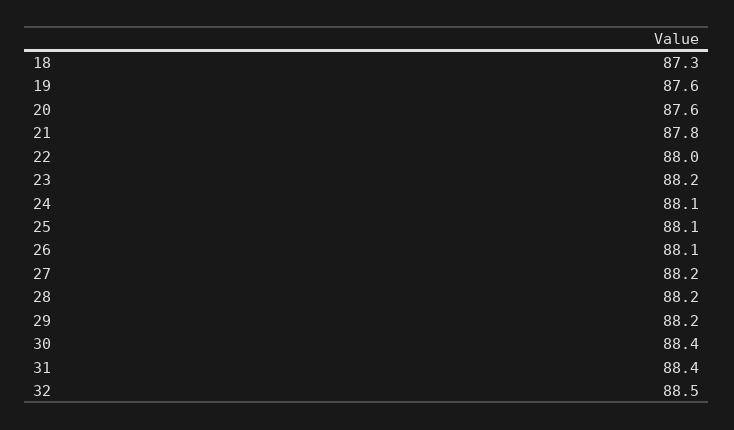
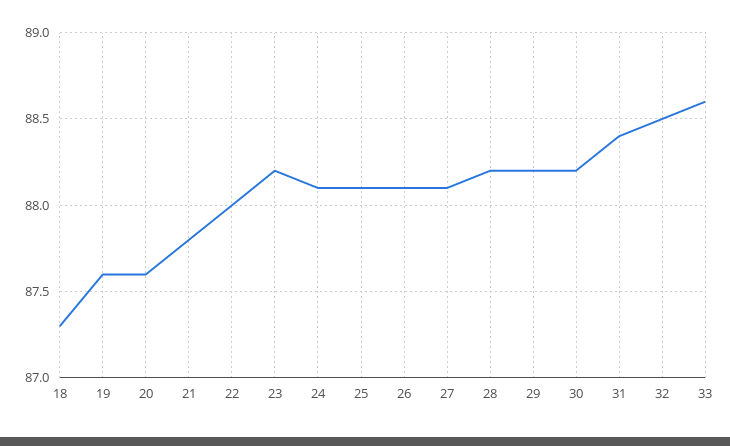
27: 88.2 -> 88.1
30: 88.4 -> 88.2
33: none -> 88.6

